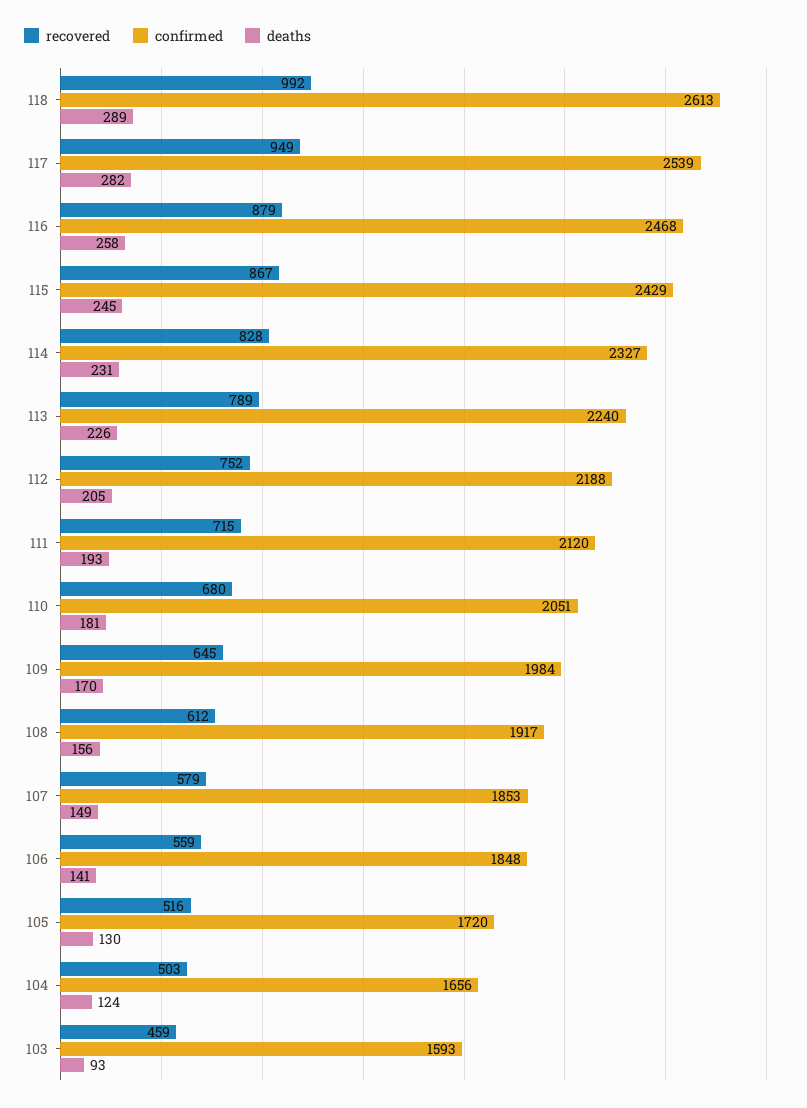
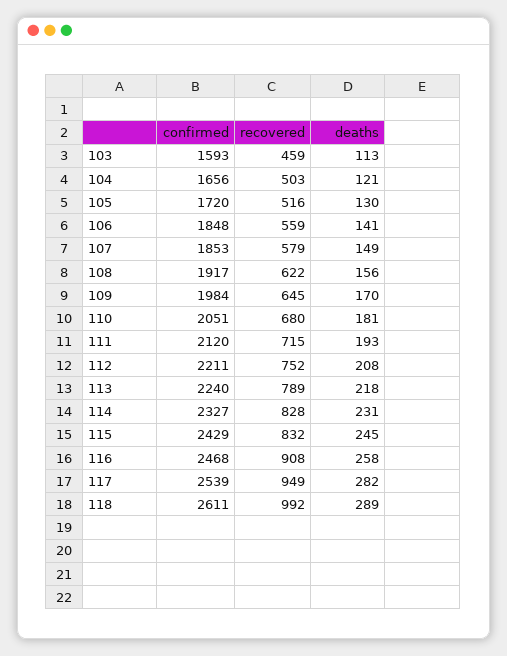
confirmed, 118: 2613 -> 2611
recovered, 116: 879 -> 908
recovered, 115: 867 -> 832
deaths, 113: 226 -> 218
confirmed, 112: 2188 -> 2211
deaths, 112: 205 -> 208
recovered, 108: 612 -> 622
deaths, 104: 124 -> 121
deaths, 103: 93 -> 113

